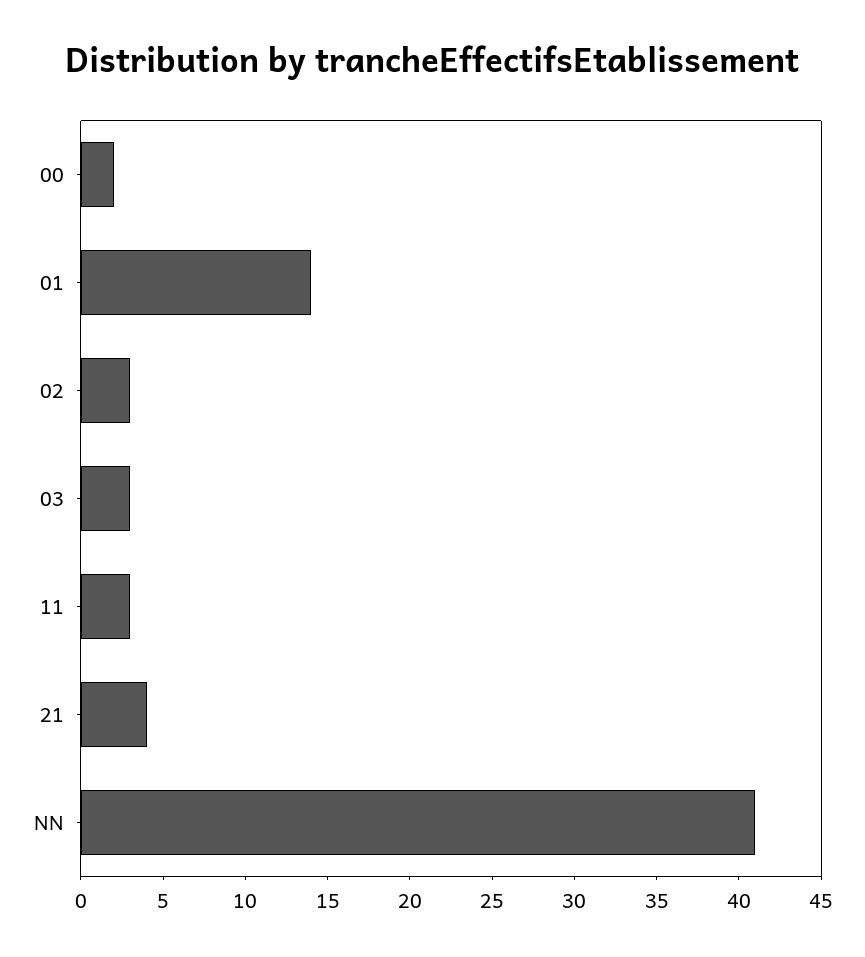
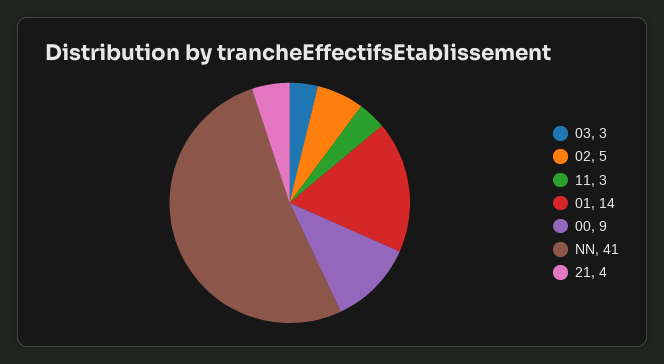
00: 2 -> 9
02: 3 -> 5

